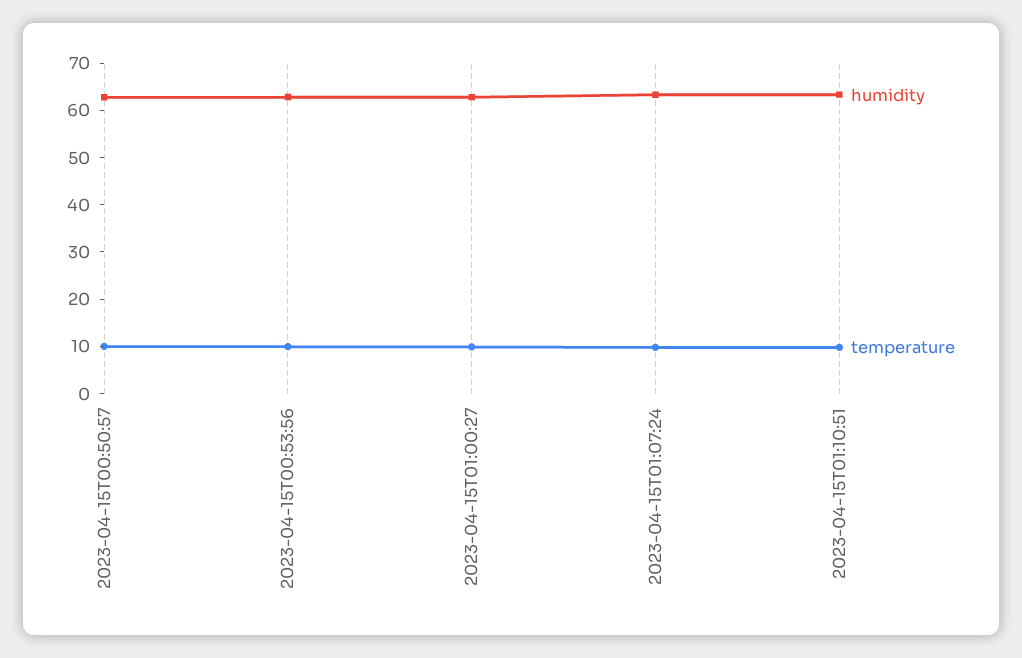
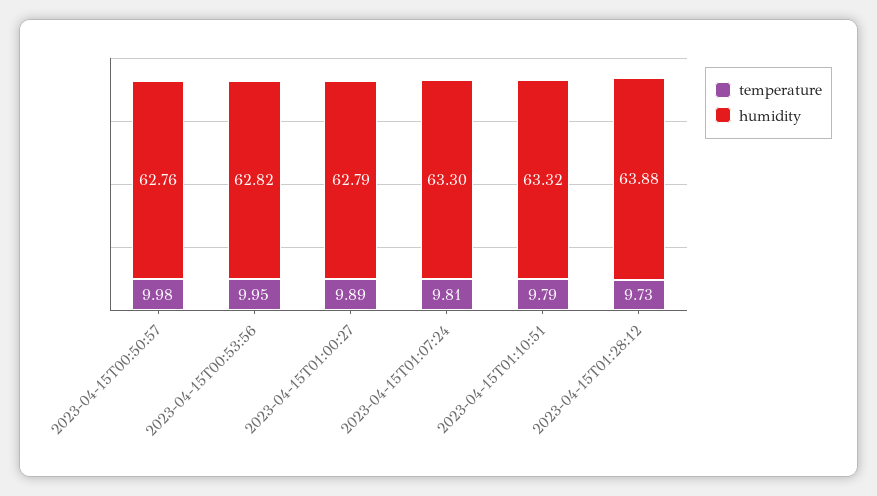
temperature, 2023-04-15T01:28:12: none -> 9.73
humidity, 2023-04-15T01:28:12: none -> 63.88

